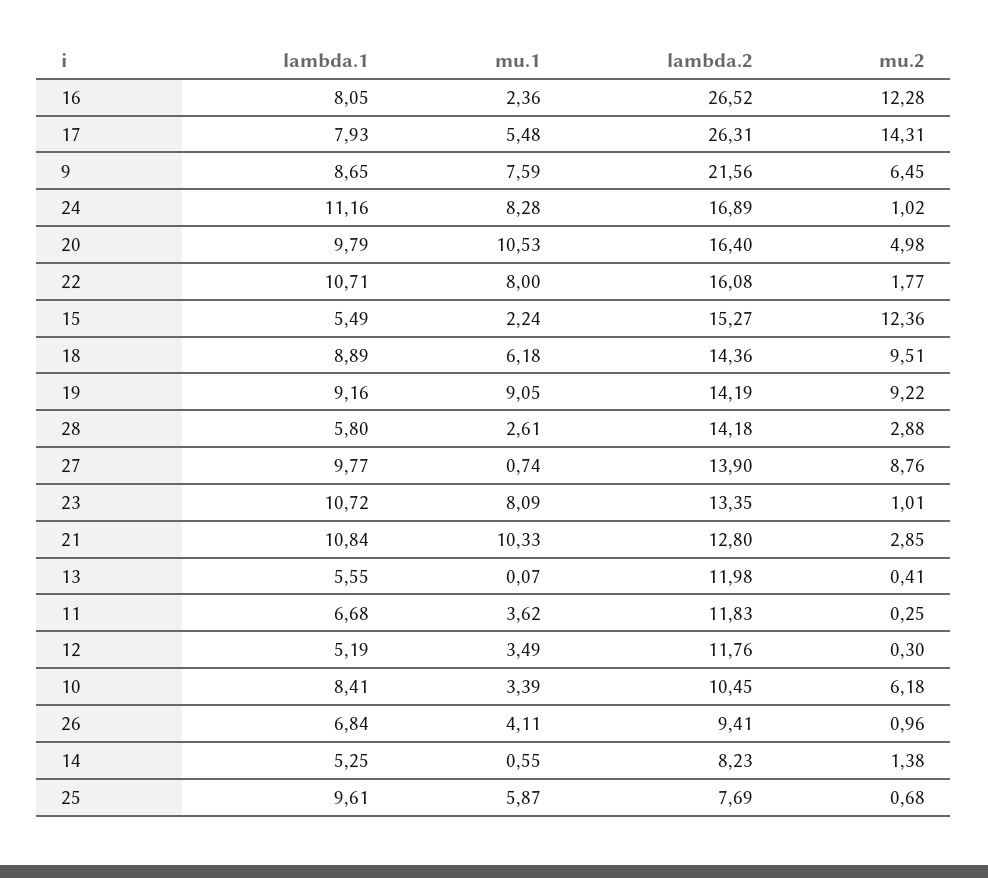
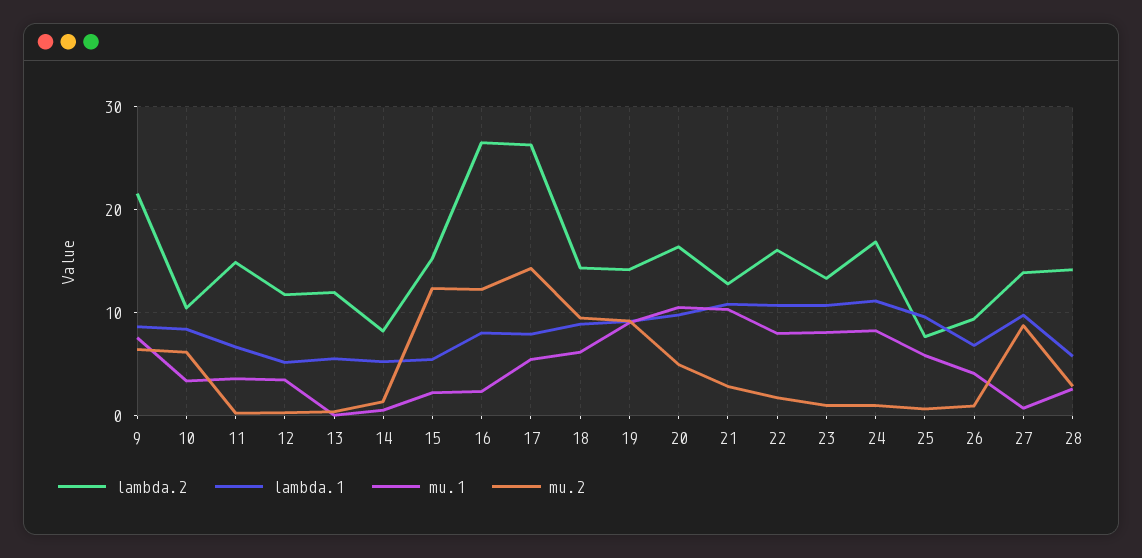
lambda.2, 11: 11.83 -> 15

